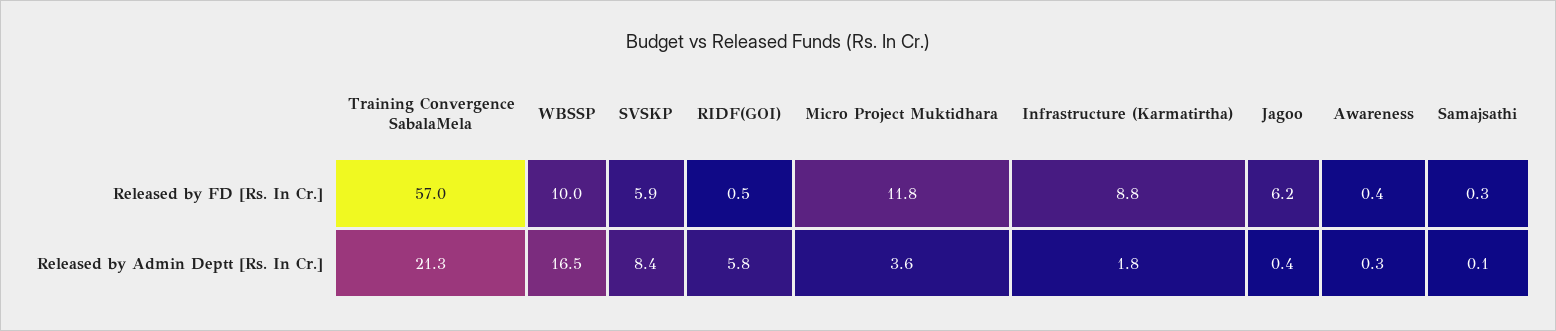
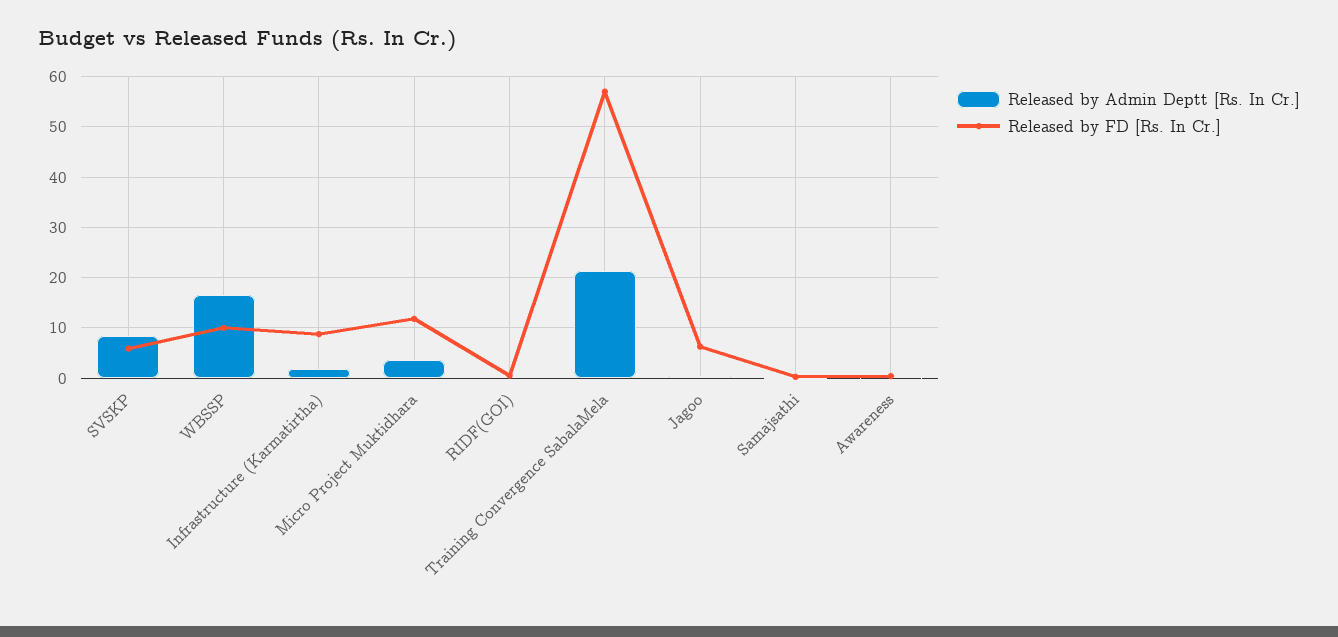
Released by Admin Deptt [Rs. In Cr.], RIDF(GOI): 5.8 -> 0

